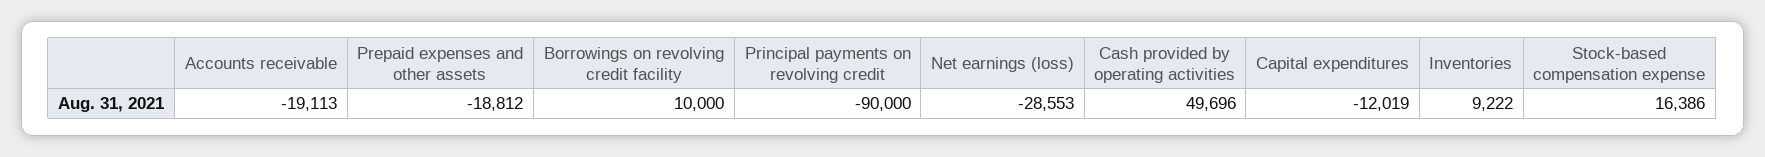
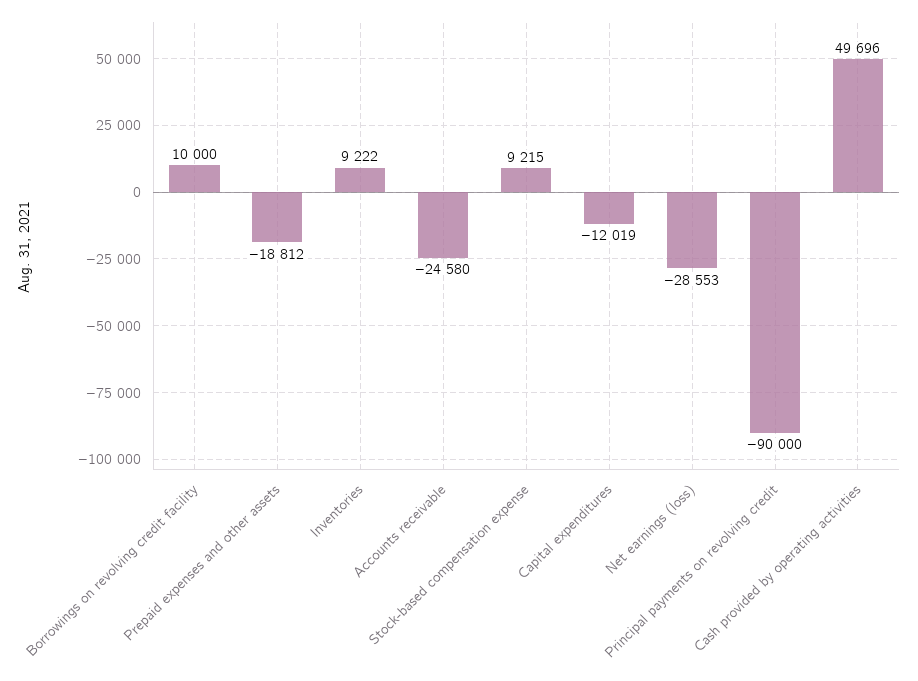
Accounts receivable: -19113 -> -24580
Stock-based compensation expense: 16386 -> 9215

